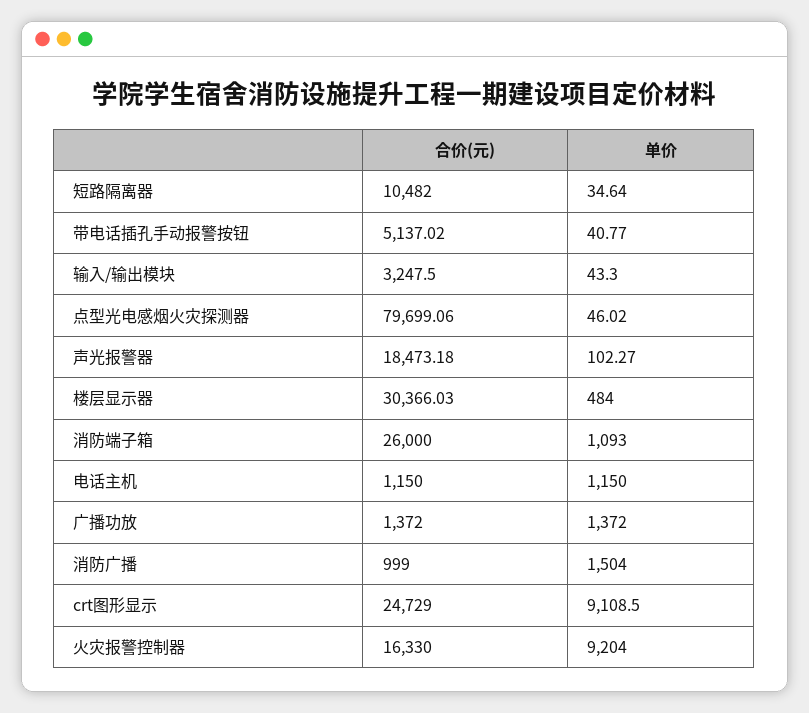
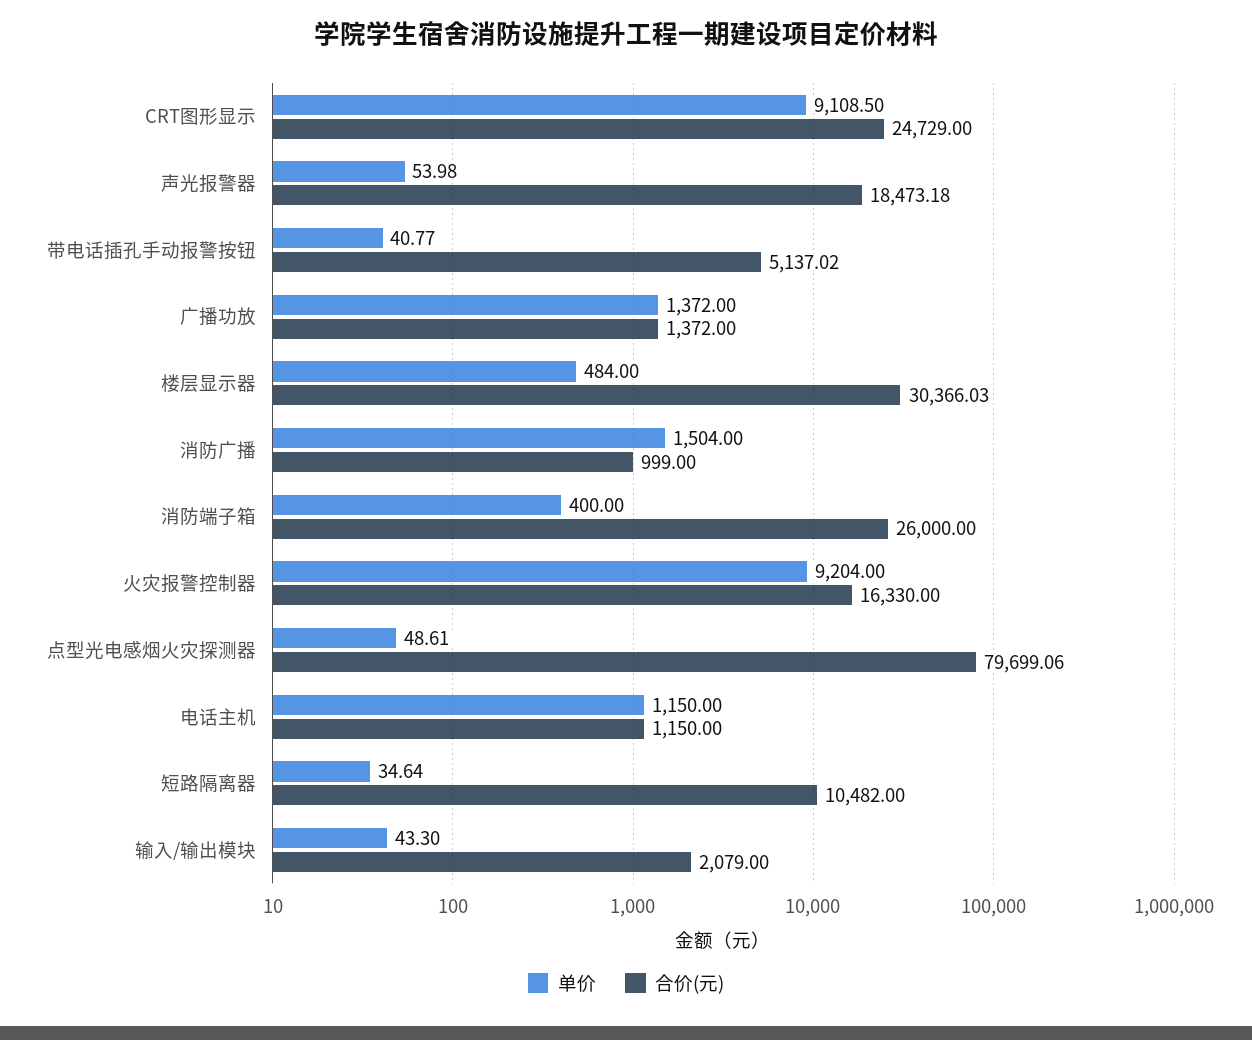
合价(元), 输入/输出模块: 3247.5 -> 2079
单价, 点型光电感烟火灾探测器: 46.02 -> 48.61
单价, 声光报警器: 102.27 -> 53.98
单价, 消防端子箱: 1093 -> 400

